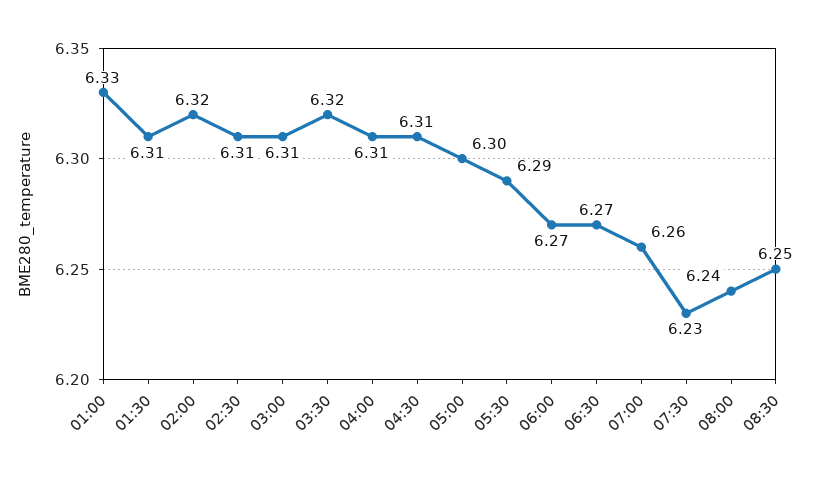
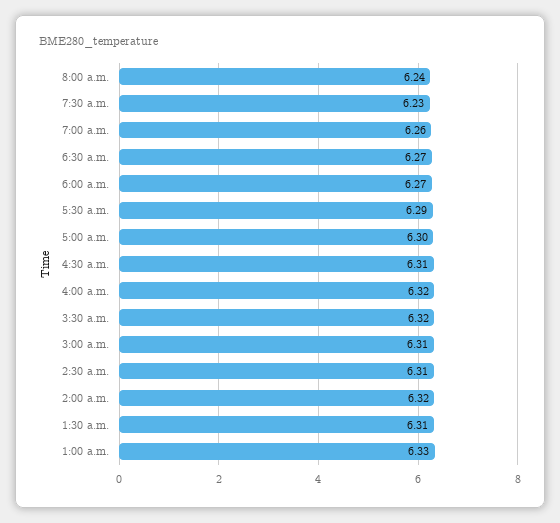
04:00: 6.31 -> 6.32
08:30: 6.25 -> none

